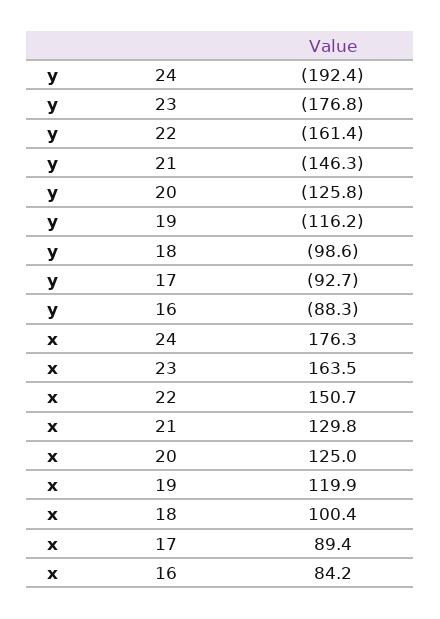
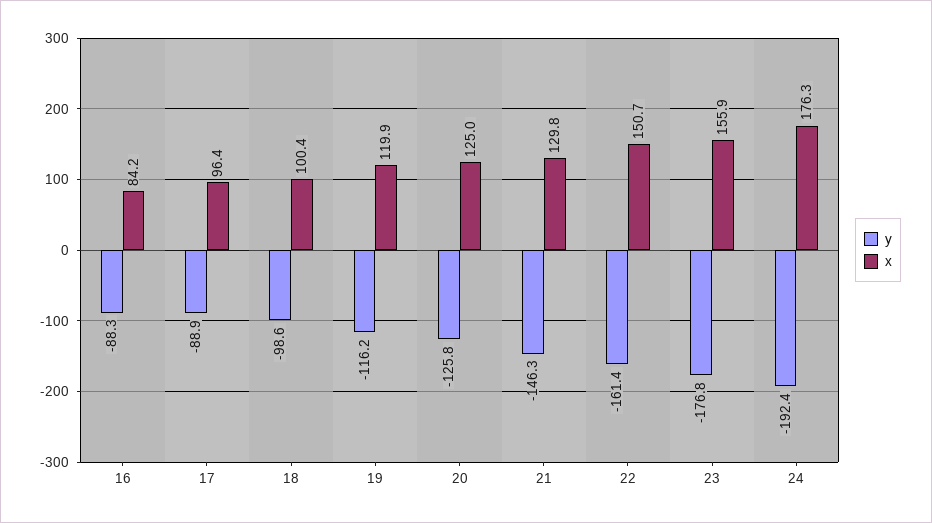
y, 17: -92.7 -> -88.9
x, 23: 163.5 -> 155.9
x, 17: 89.4 -> 96.4

